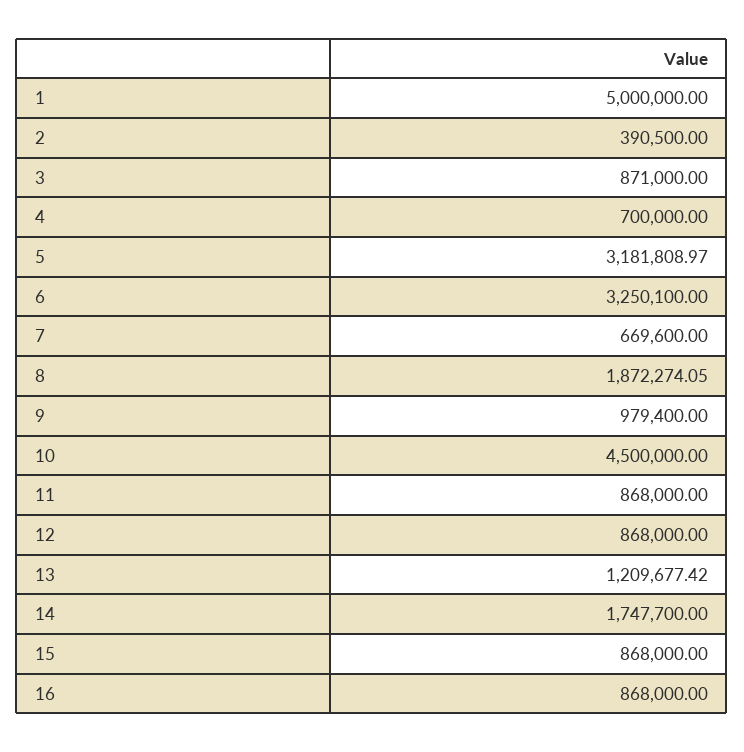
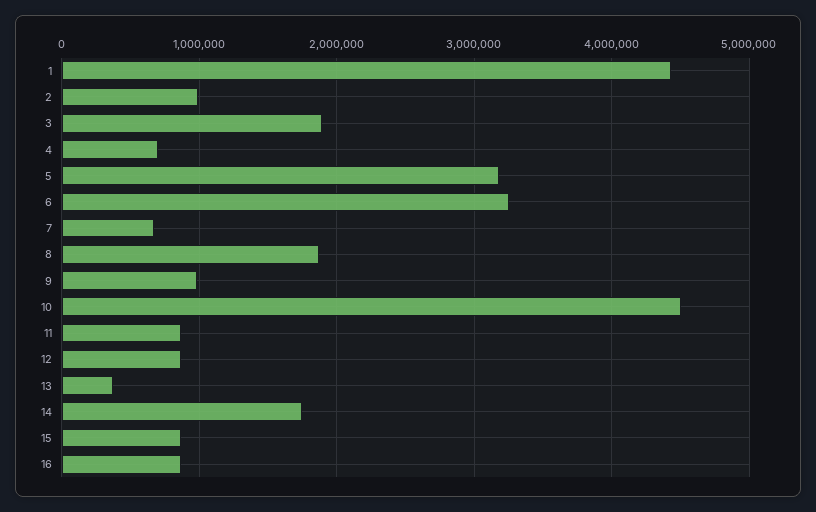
1: 5000000 -> 4400000
2: 390500 -> 1000000
3: 871000 -> 1900000
13: 1209677.42 -> 400000

